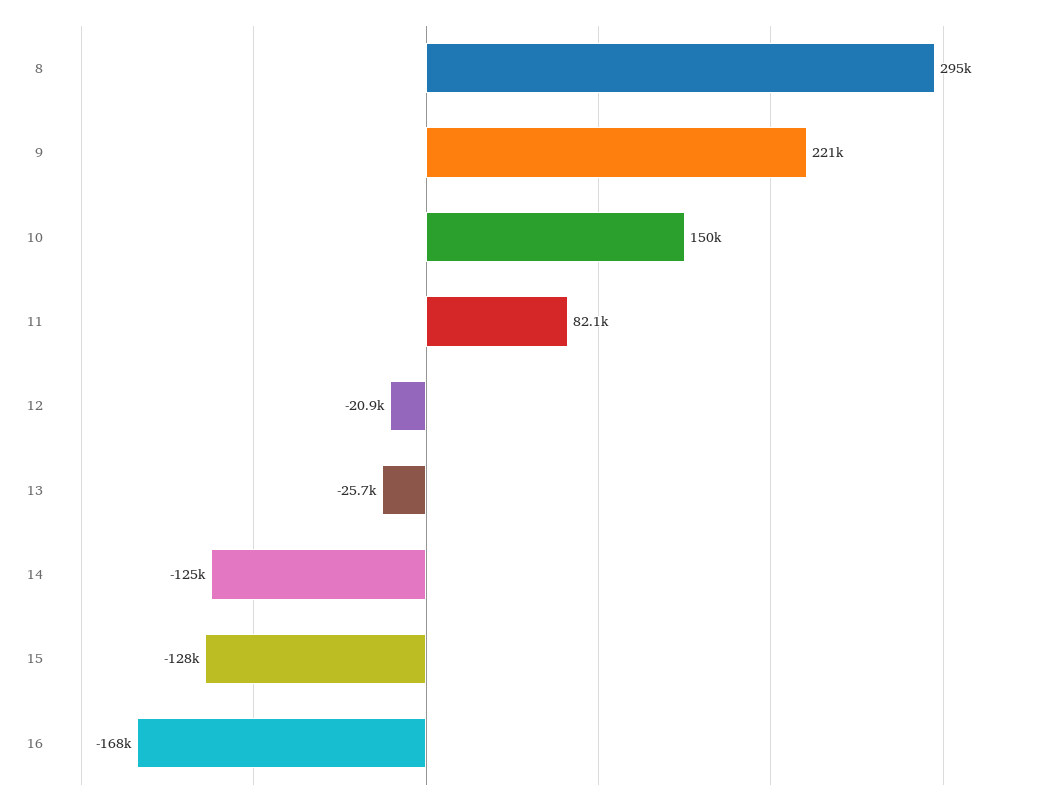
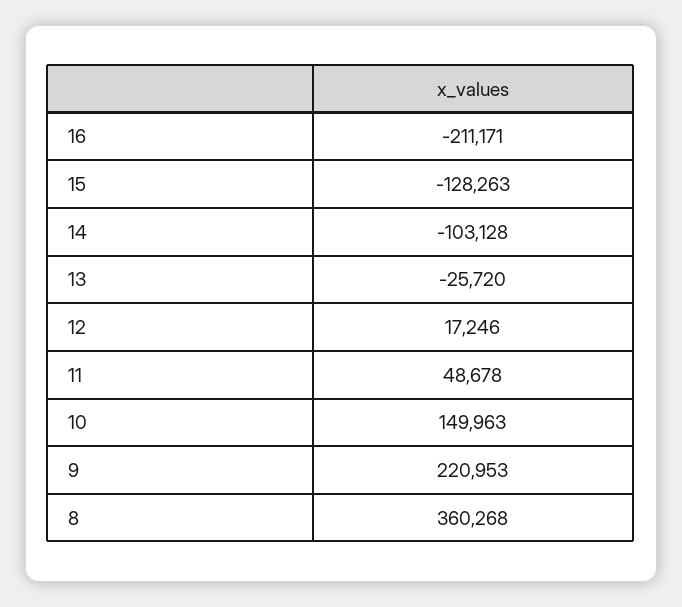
8: 295000 -> 360268
11: 82100 -> 48678
12: -20900 -> 17246
14: -125000 -> -103128
16: -168000 -> -211171

